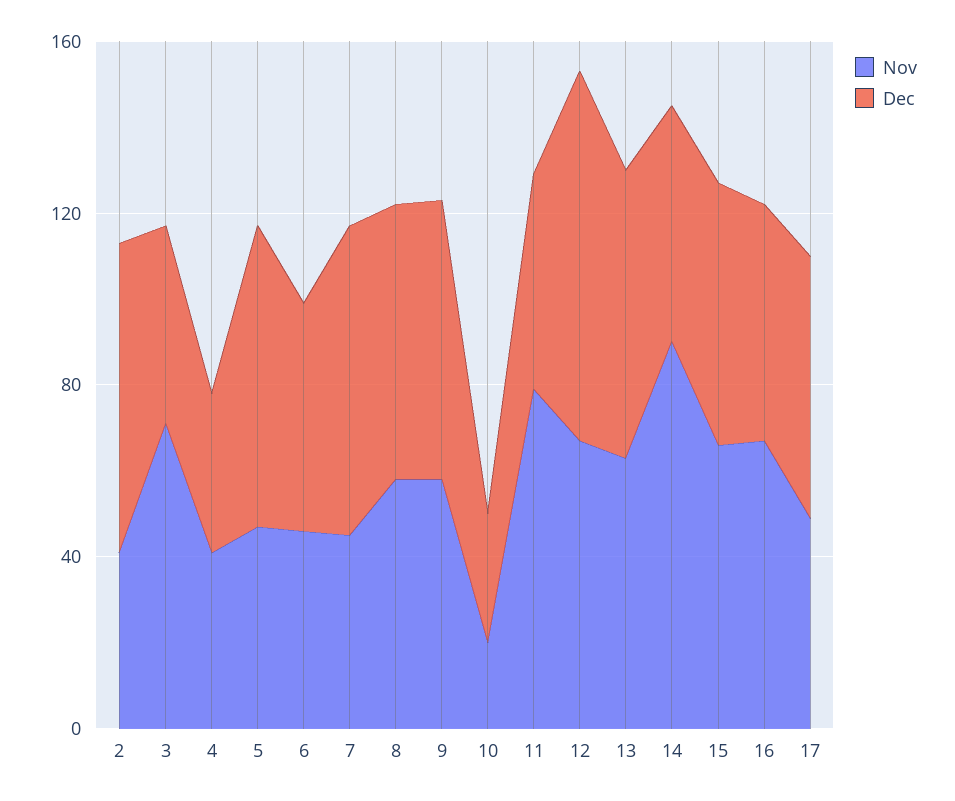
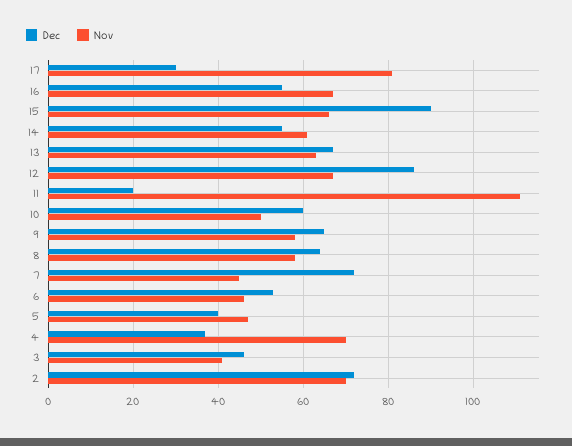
Nov, 2: 40 -> 70
Nov, 3: 70 -> 40
Nov, 4: 40 -> 70
Dec, 5: 70 -> 40
Nov, 10: 20 -> 50
Dec, 10: 30 -> 60
Nov, 11: 80 -> 110
Dec, 11: 50 -> 20
Nov, 14: 90 -> 60
Dec, 15: 60 -> 90
Nov, 17: 50 -> 80
Dec, 17: 60 -> 30

